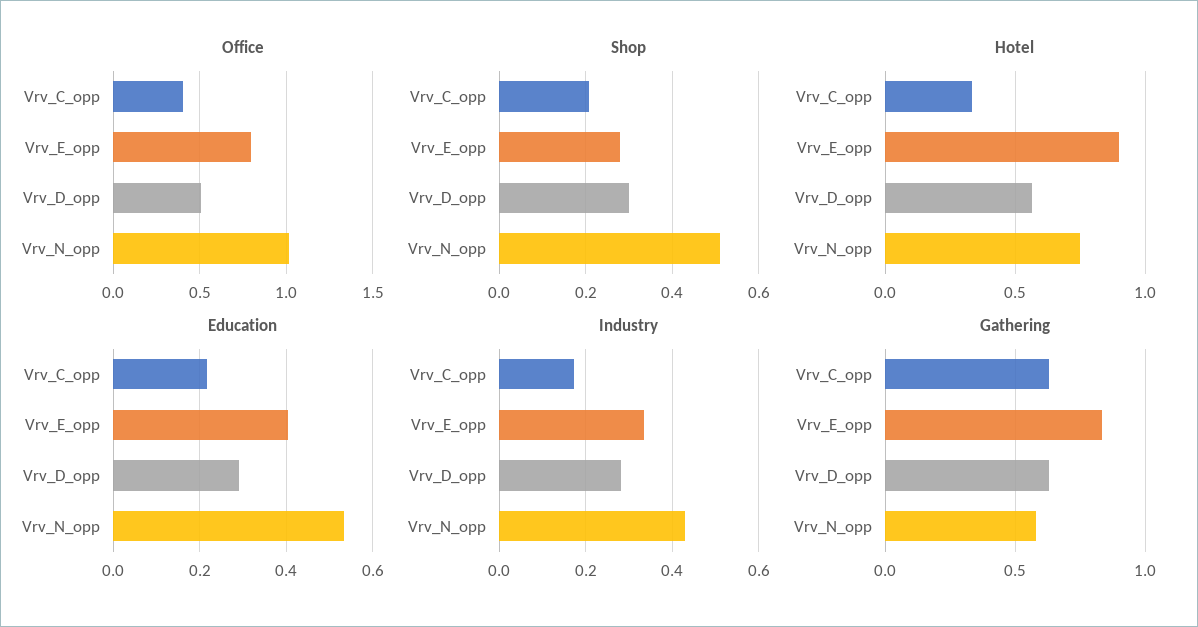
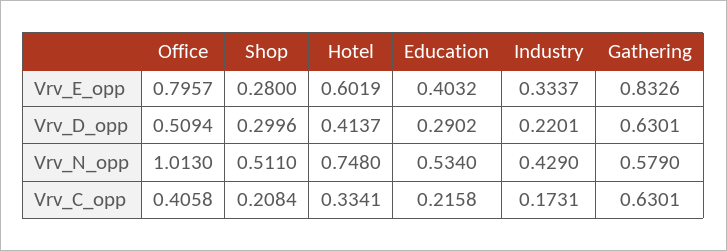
Hotel, Vrv_E_opp: 0.9 -> 0.6019
Hotel, Vrv_D_opp: 0.55 -> 0.4137
Industry, Vrv_D_opp: 0.28 -> 0.2201

